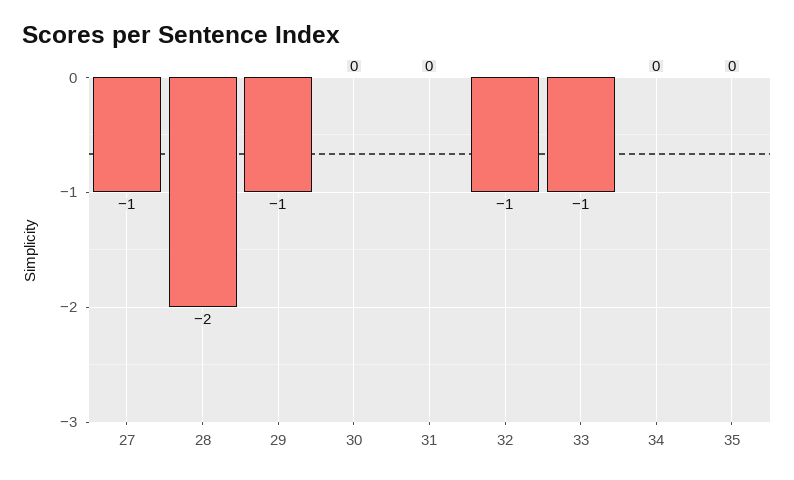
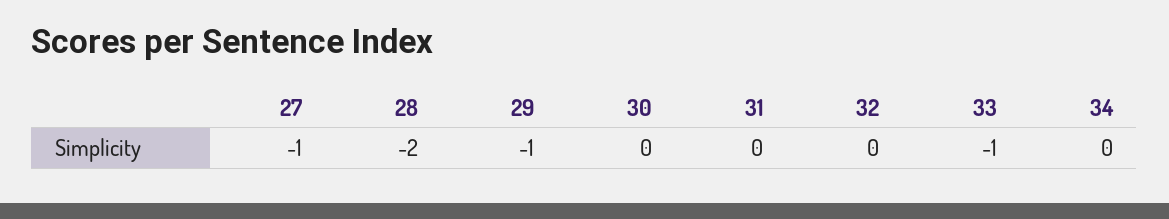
32: -1 -> 0
35: 0 -> none

